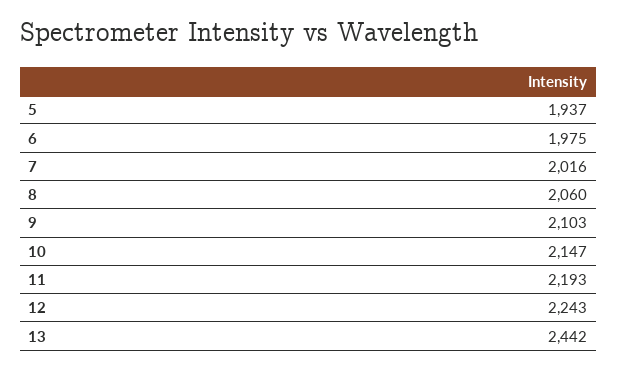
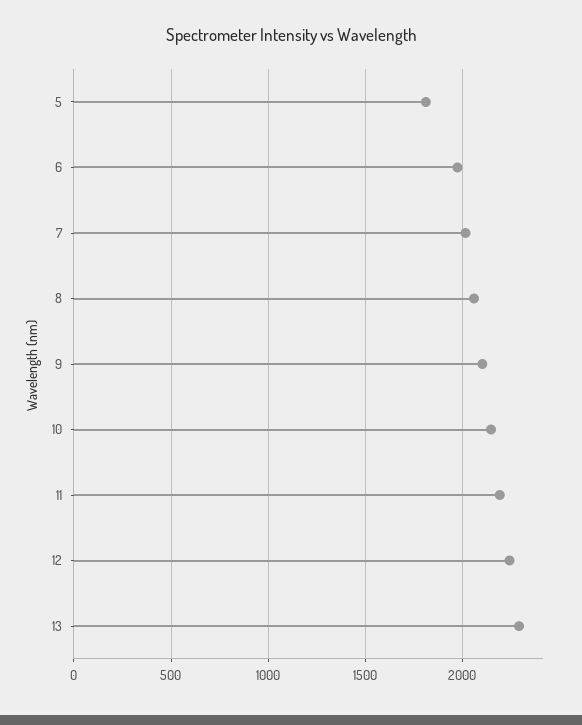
5: 1937 -> 1800
13: 2442 -> 2300

